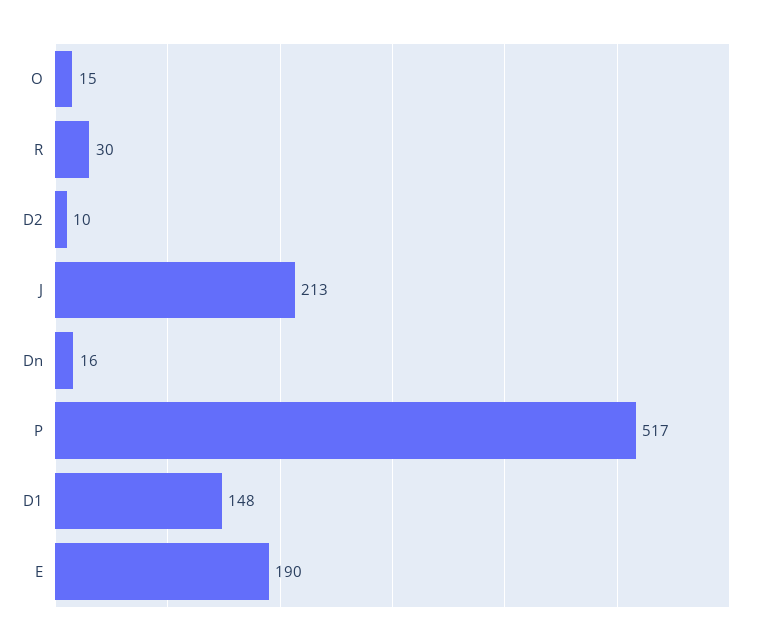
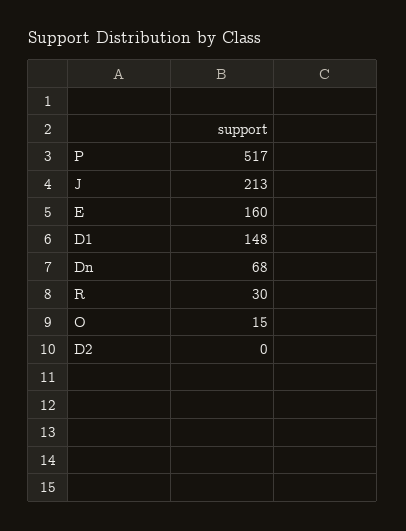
D2: 10 -> 0
Dn: 16 -> 68
E: 190 -> 160

